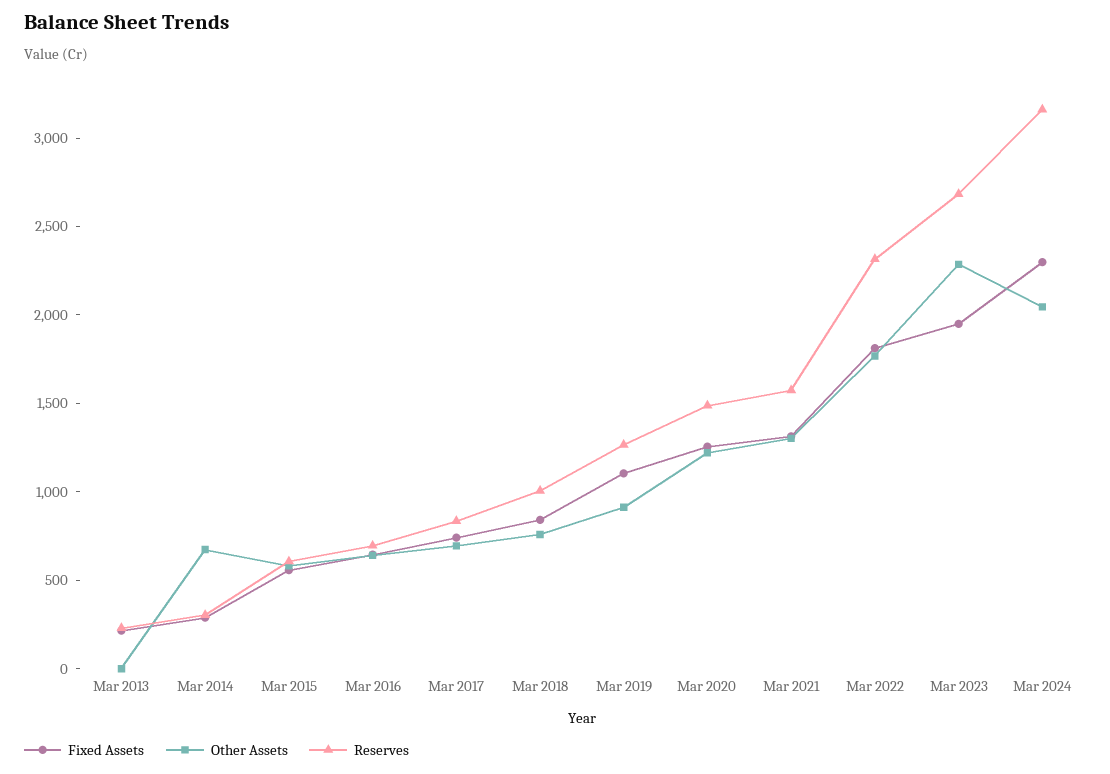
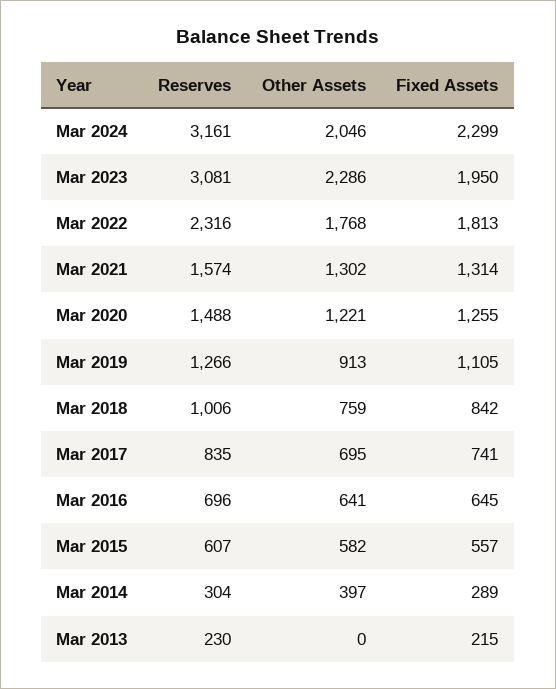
Other Assets, Mar 2014: 700 -> 397
Reserves, Mar 2023: 2700 -> 3081

